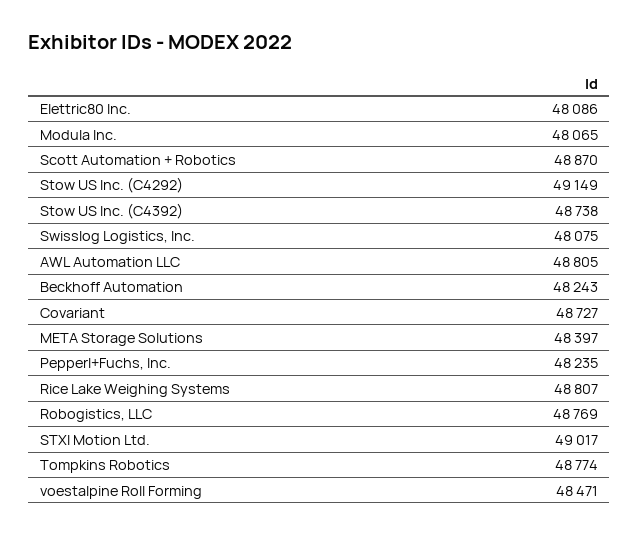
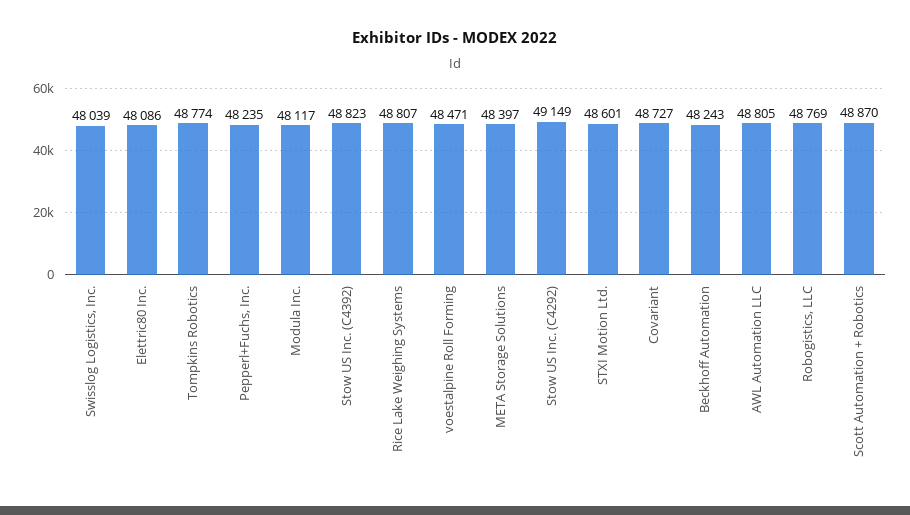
Modula Inc.: 48065 -> 48117
Stow US Inc. (C4392): 48738 -> 48823
Swisslog Logistics, Inc.: 48075 -> 48039
STXI Motion Ltd.: 49017 -> 48601

